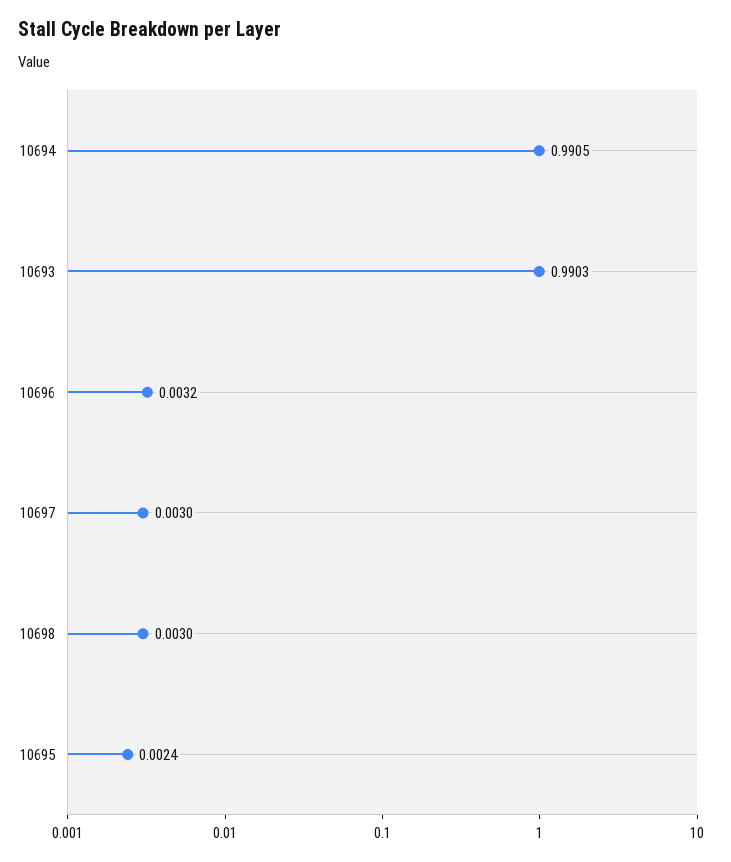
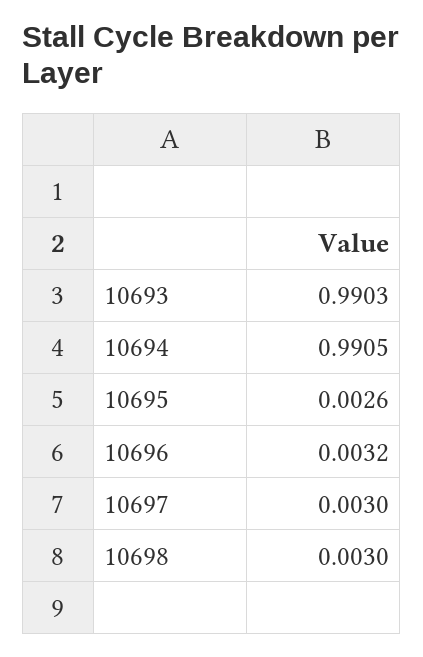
10695: 0.0024 -> 0.0026

